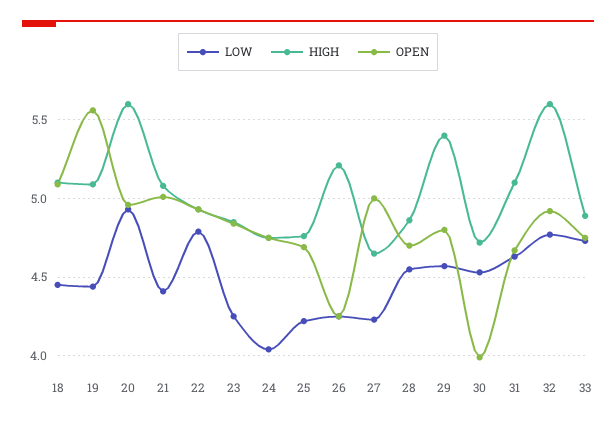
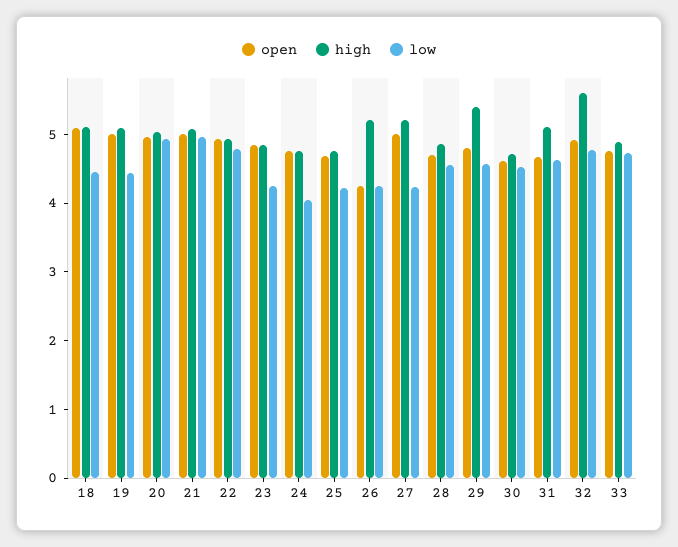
OPEN, 19: 5.55 -> 5
HIGH, 20: 5.6 -> 5
LOW, 21: 4.4 -> 5
HIGH, 27: 4.65 -> 5.2
OPEN, 30: 4 -> 4.6

